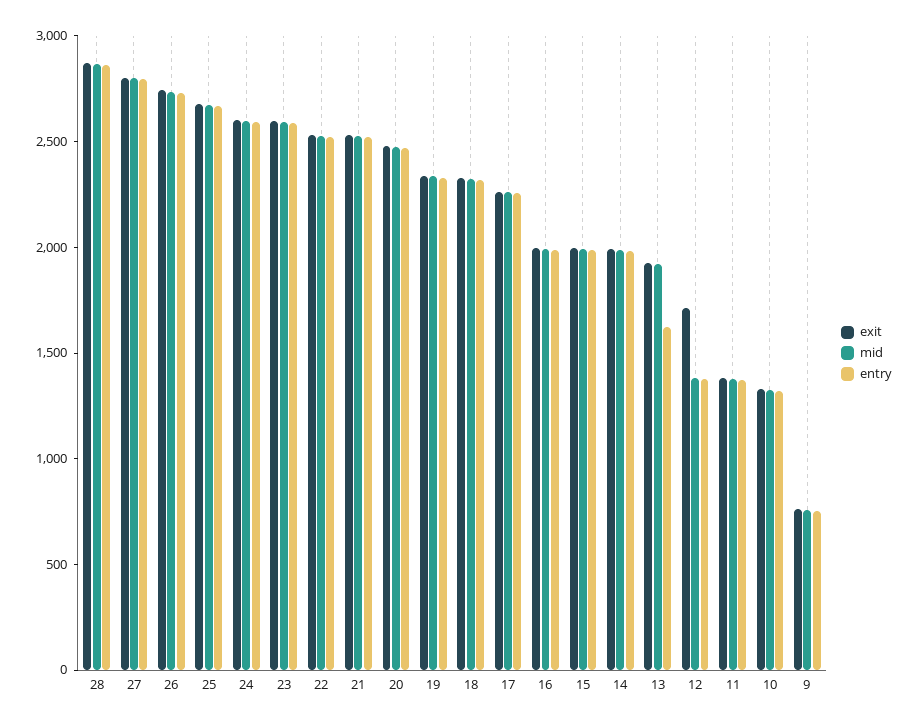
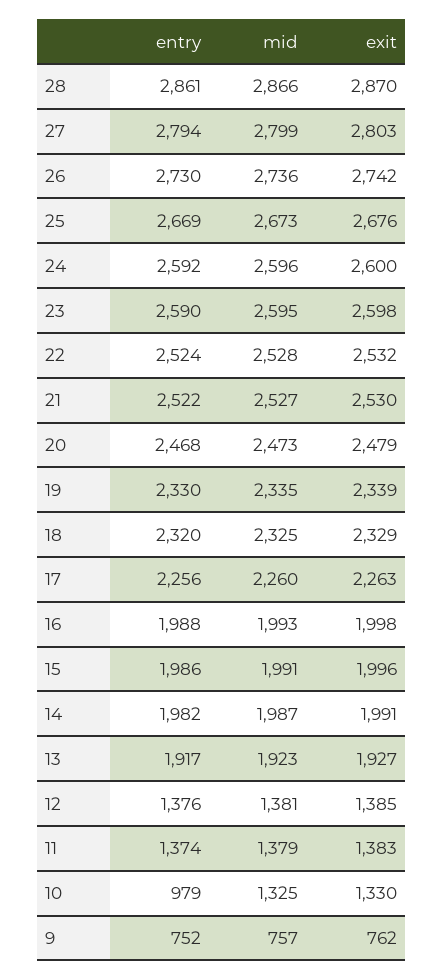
entry, 13: 1600 -> 1917
exit, 12: 1700 -> 1385
entry, 10: 1300 -> 979

